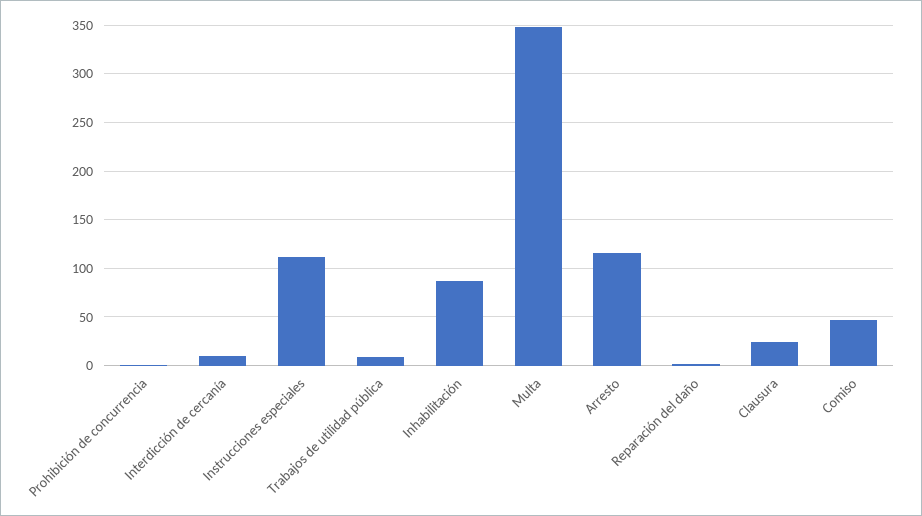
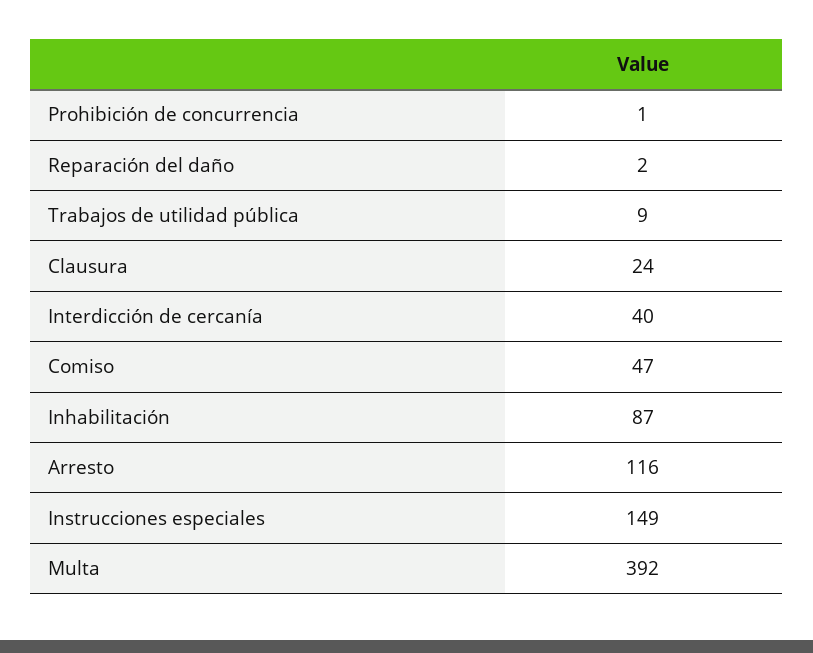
Interdicción de cercanía: 10 -> 40
Instrucciones especiales: 110 -> 149
Multa: 350 -> 392

